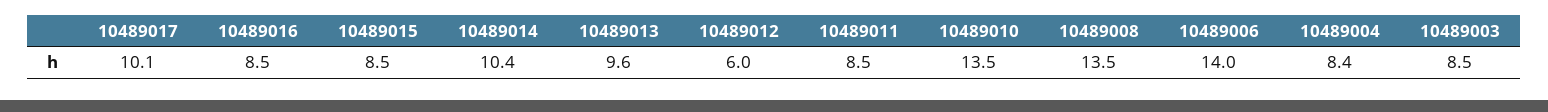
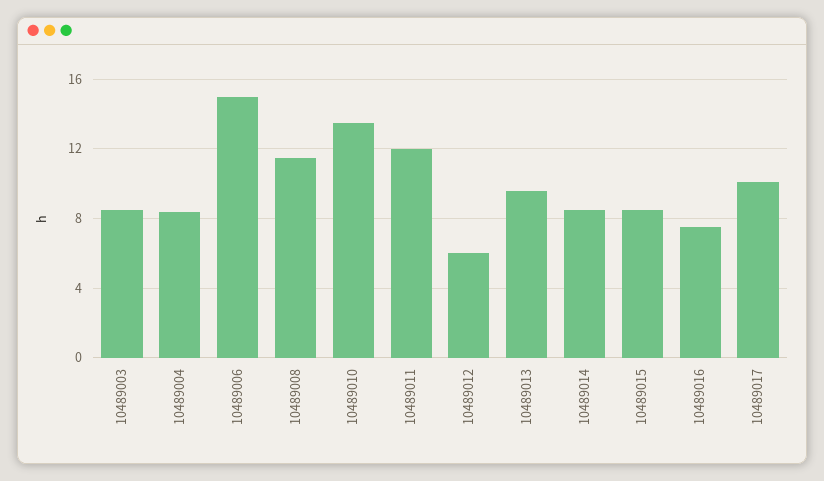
10489016: 8.5 -> 7.5
10489014: 10.4 -> 8.5
10489011: 8.5 -> 12
10489008: 13.5 -> 11.5
10489006: 14 -> 15

